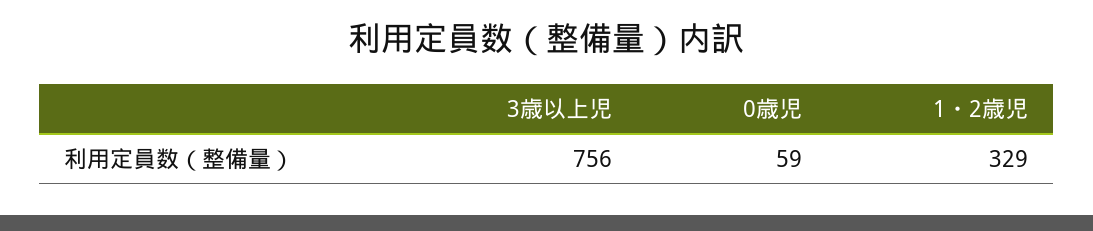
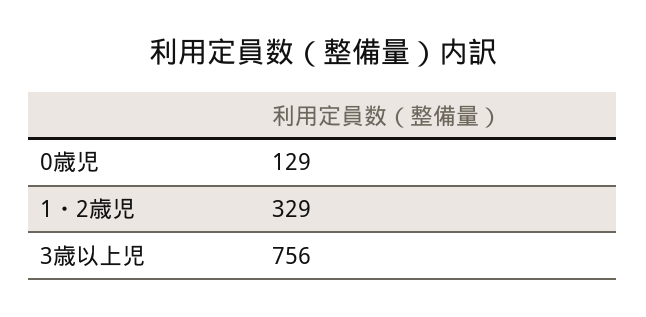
0歳児: 59 -> 129

